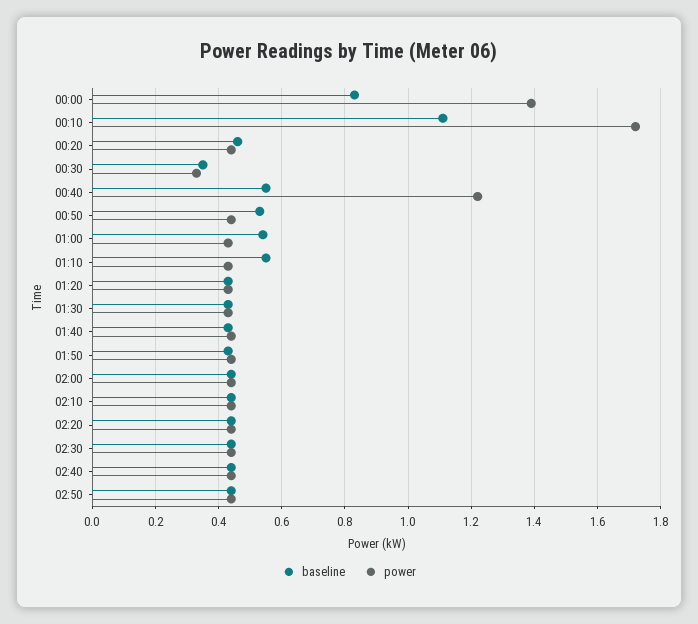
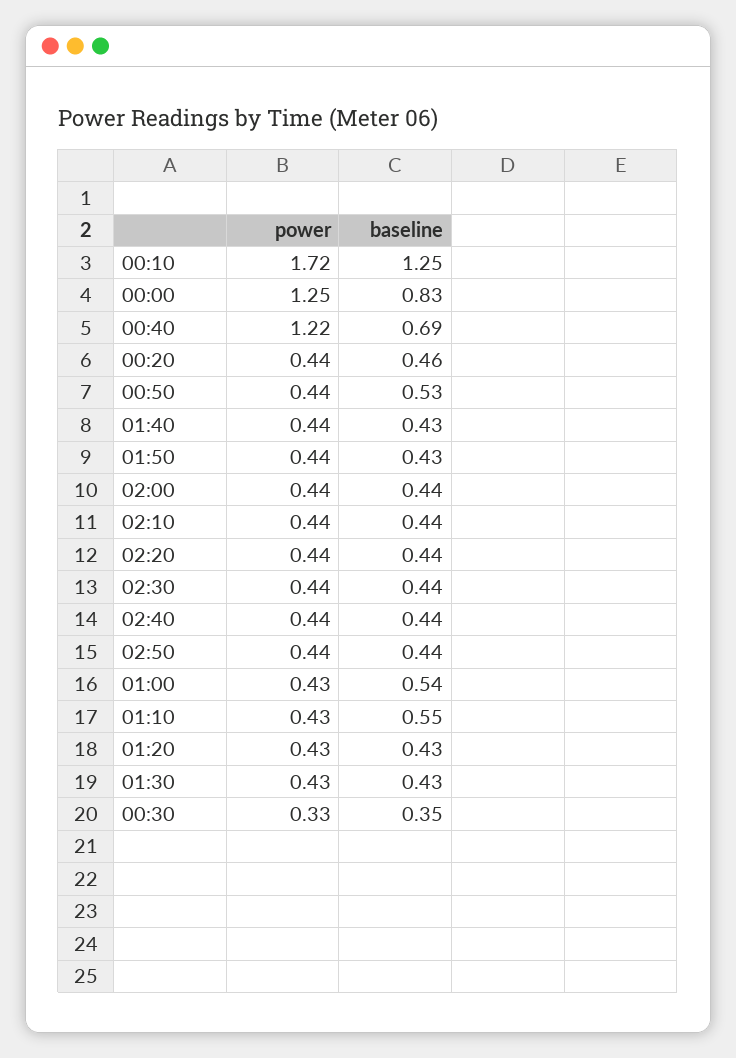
power, 00:00: 1.4 -> 1.25
baseline, 00:10: 1.1 -> 1.25
baseline, 00:40: 0.55 -> 0.69

